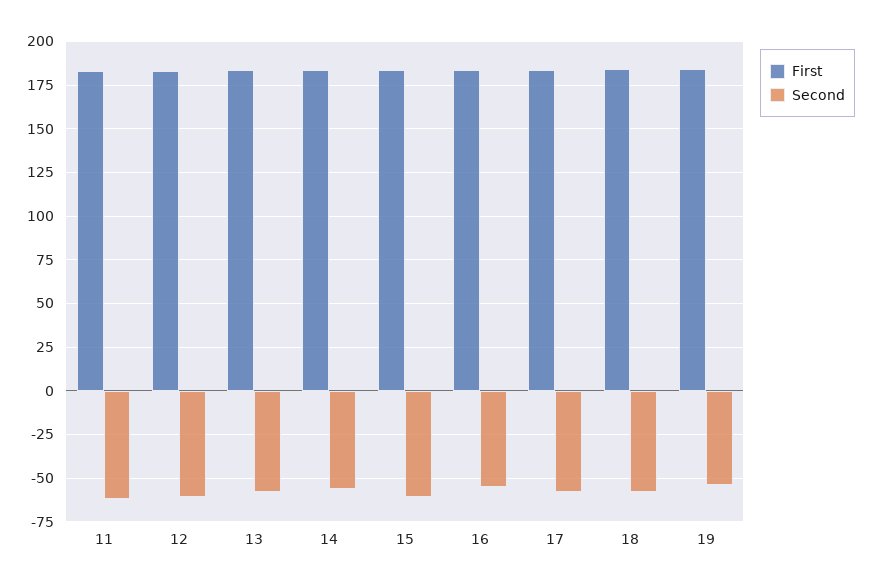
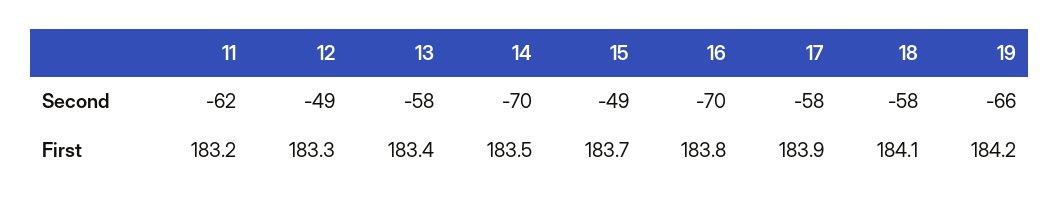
Second, 12: -60 -> -49
Second, 14: -55 -> -70
Second, 15: -60 -> -49
Second, 16: -55 -> -70
Second, 19: -55 -> -66

